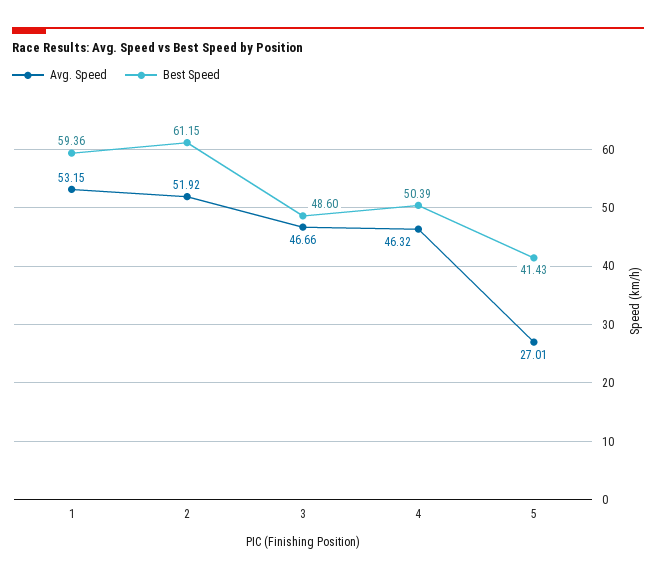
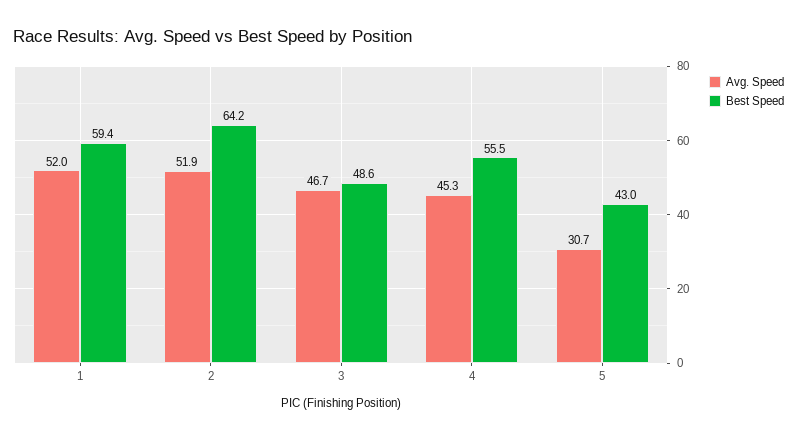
Avg. Speed, 1: 53.15 -> 52
Best Speed, 2: 61.15 -> 64.2
Avg. Speed, 4: 46.32 -> 45.3
Best Speed, 4: 50.39 -> 55.5
Avg. Speed, 5: 27.01 -> 30.7
Best Speed, 5: 41.43 -> 43

